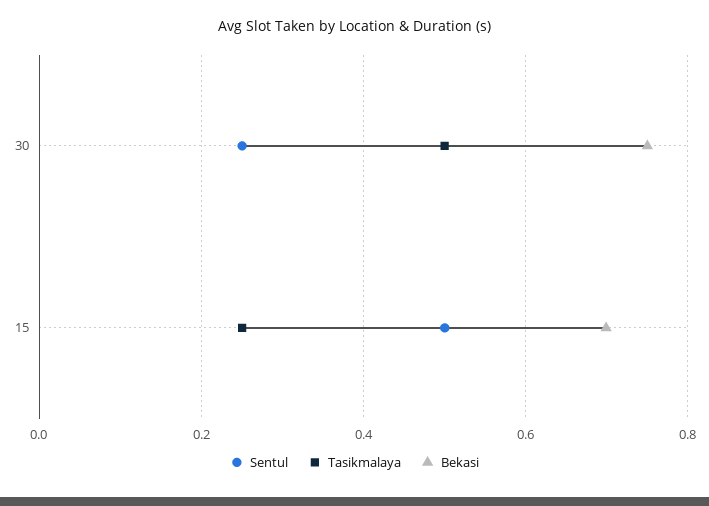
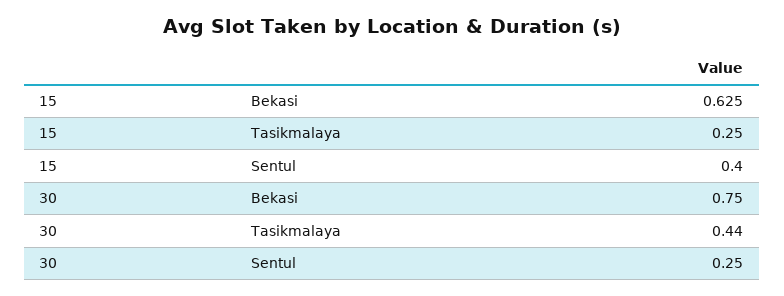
Tasikmalaya, 30: 0.5 -> 0.44
Sentul, 15: 0.5 -> 0.4
Bekasi, 15: 0.7 -> 0.625

